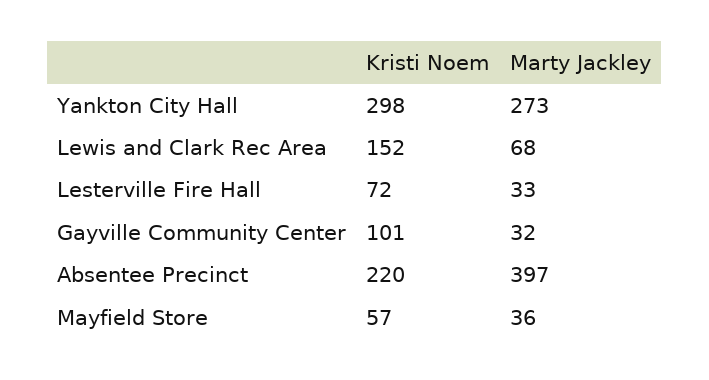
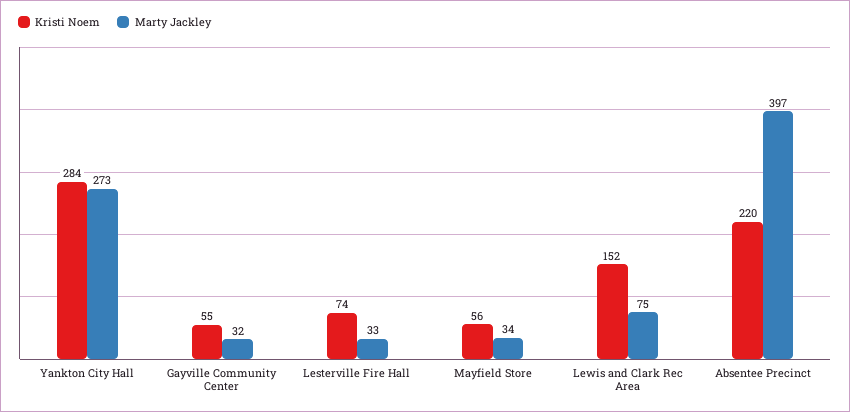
Kristi Noem, Yankton City Hall: 298 -> 284
Marty Jackley, Lewis and Clark Rec Area: 68 -> 75
Kristi Noem, Lesterville Fire Hall: 72 -> 74
Kristi Noem, Gayville Community Center: 101 -> 55
Kristi Noem, Mayfield Store: 57 -> 56
Marty Jackley, Mayfield Store: 36 -> 34

